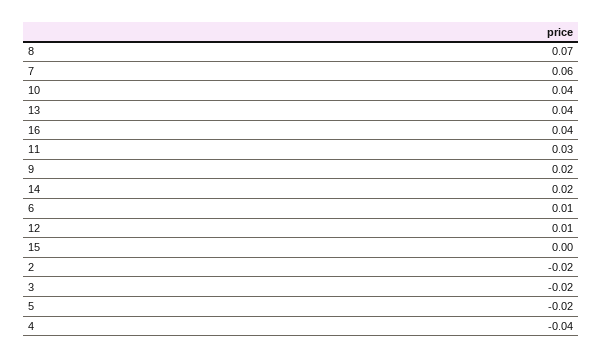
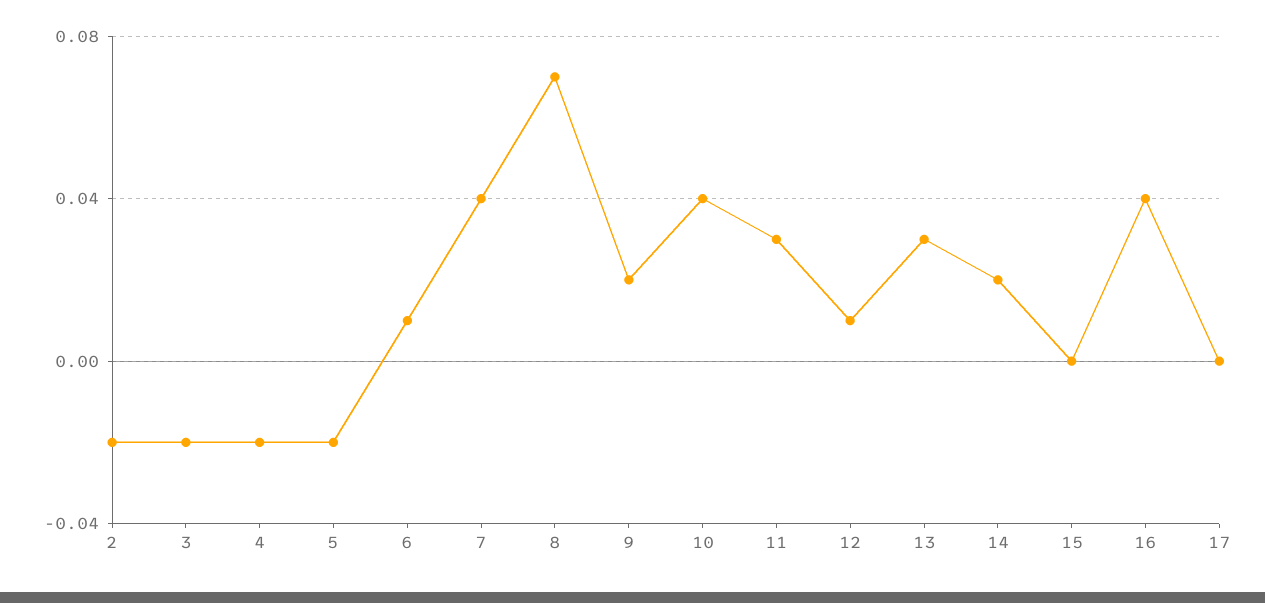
7: 0.06 -> 0.04
13: 0.04 -> 0.03
4: -0.04 -> -0.02
17: none -> 0

